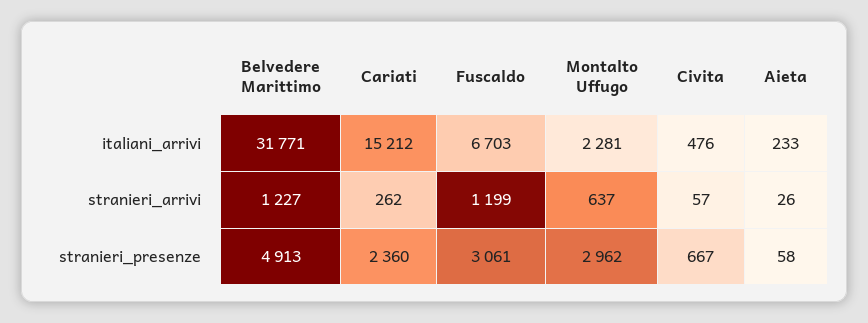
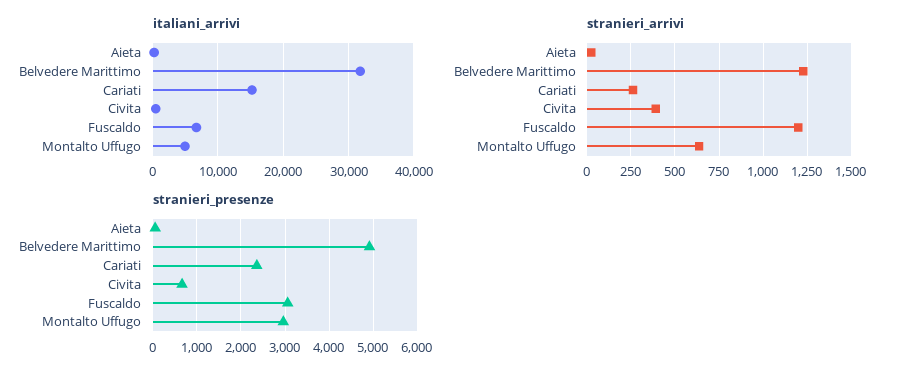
italiani_arrivi, Montalto Uffugo: 2281 -> 5000
stranieri_arrivi, Civita: 57 -> 400

